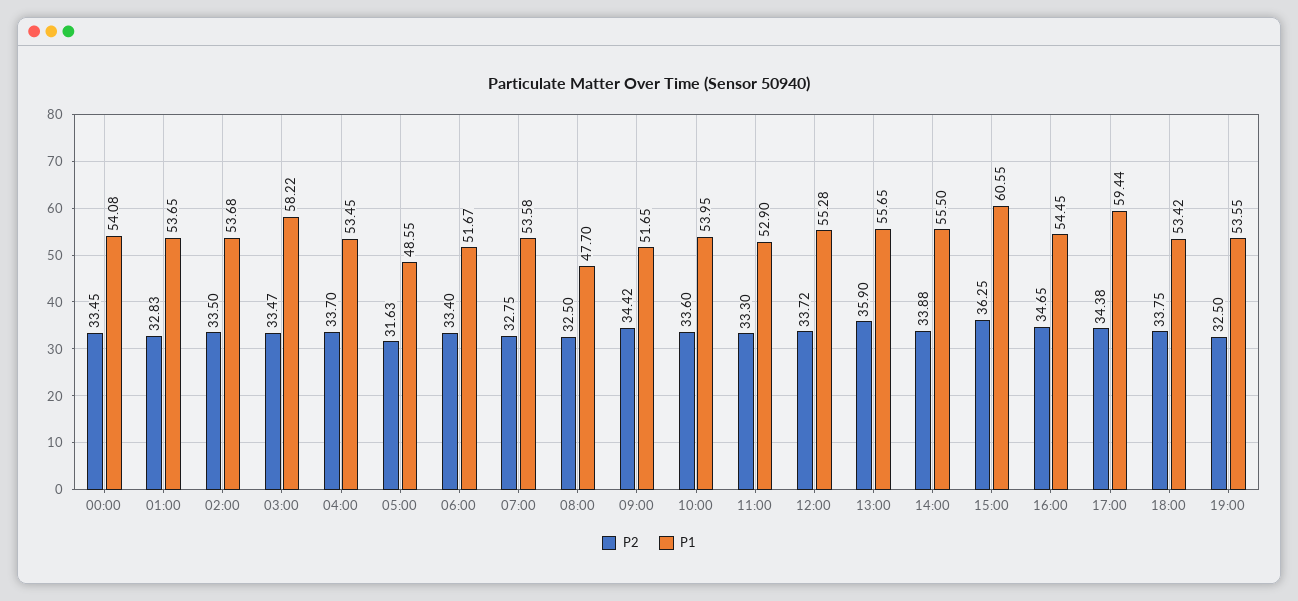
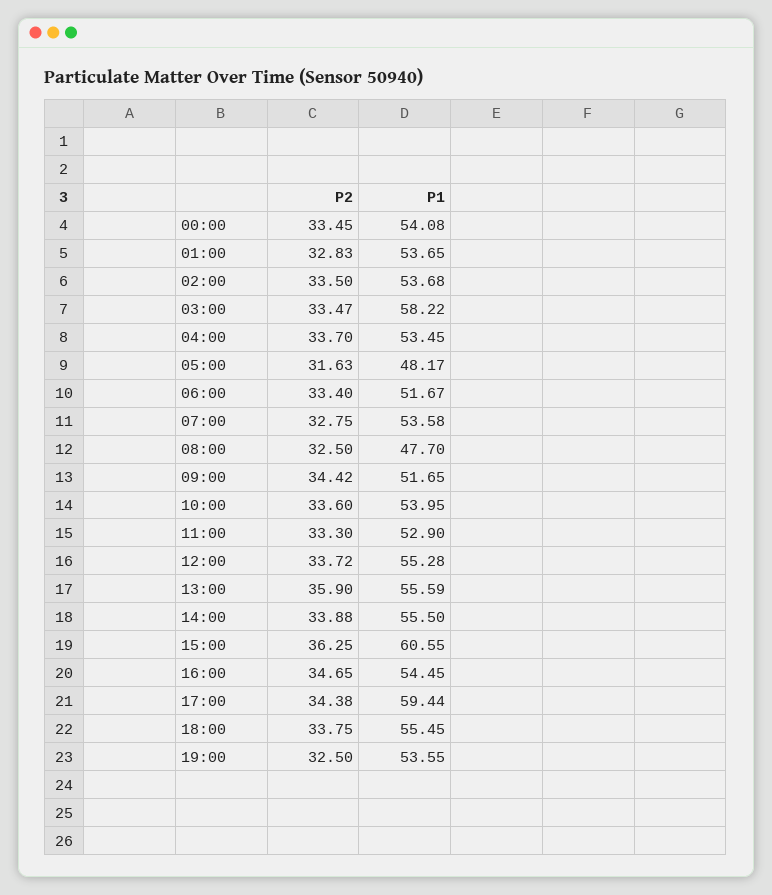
P1, 05:00: 48.55 -> 48.17
P1, 13:00: 55.65 -> 55.59
P1, 18:00: 53.42 -> 55.45

